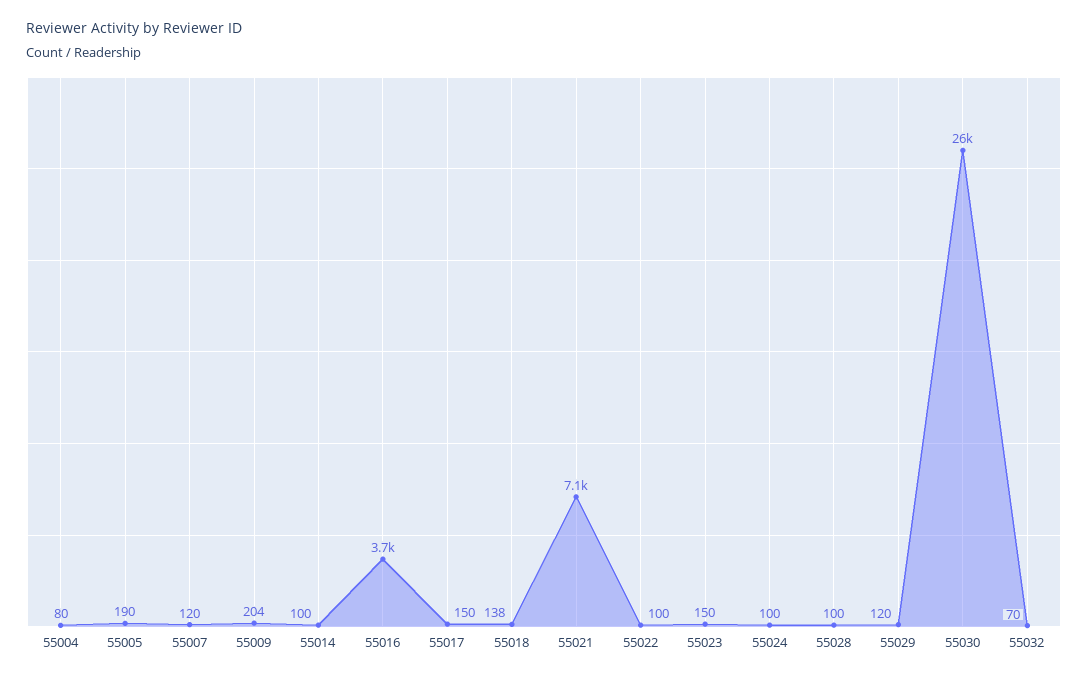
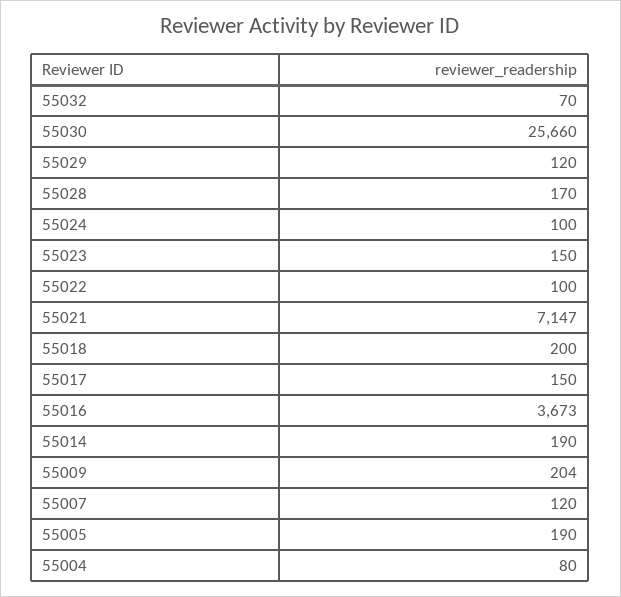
55014: 100 -> 190
55018: 138 -> 200
55028: 100 -> 170

